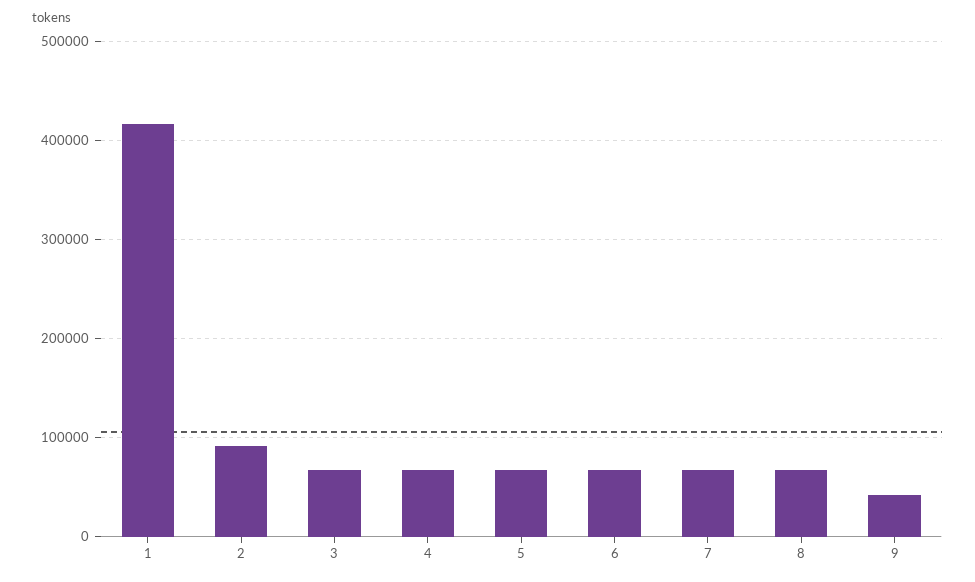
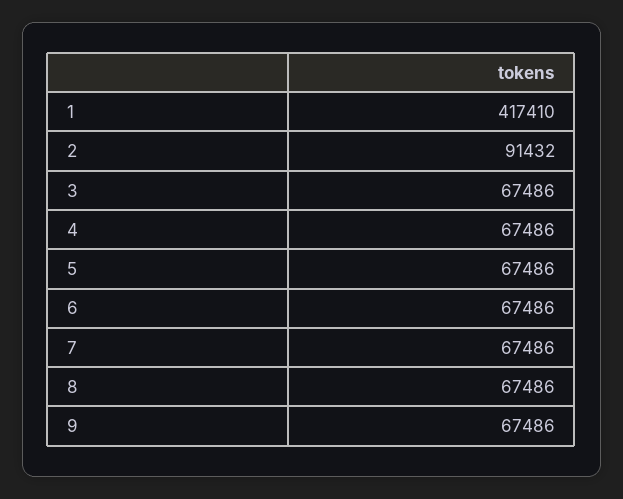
9: 40000 -> 67486

